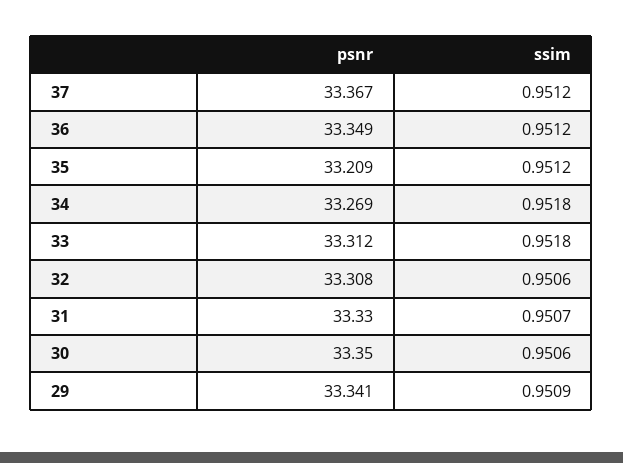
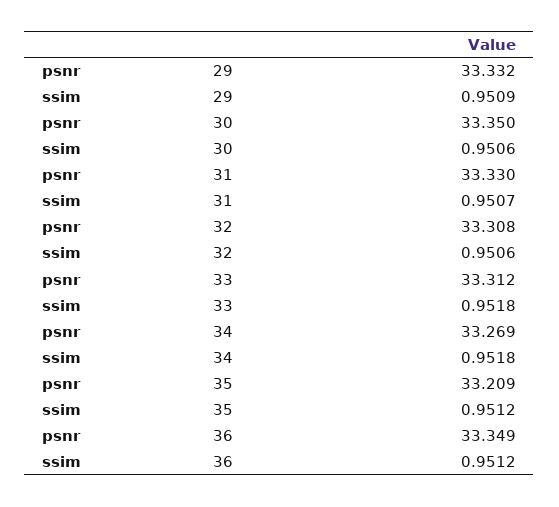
psnr, 37: 33.367 -> none
ssim, 37: 0.9512 -> none
psnr, 29: 33.341 -> 33.332

